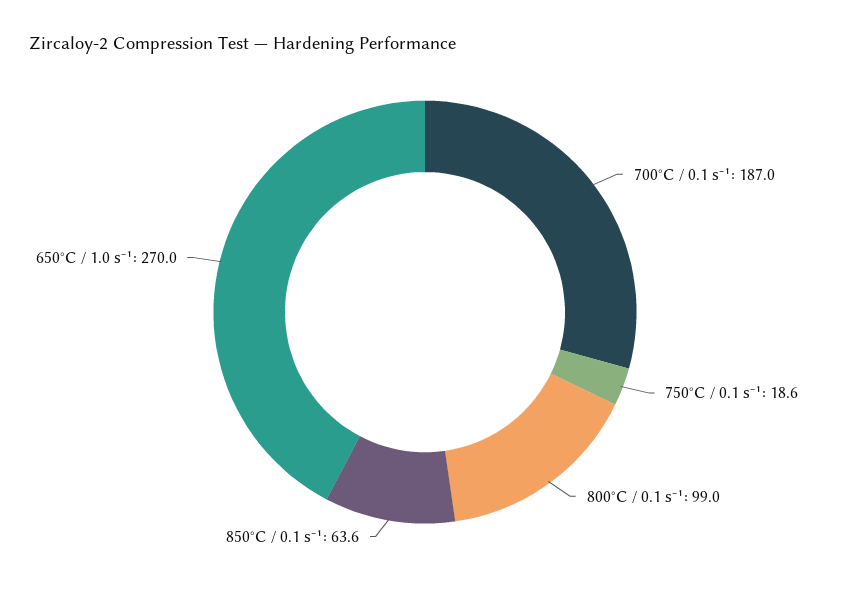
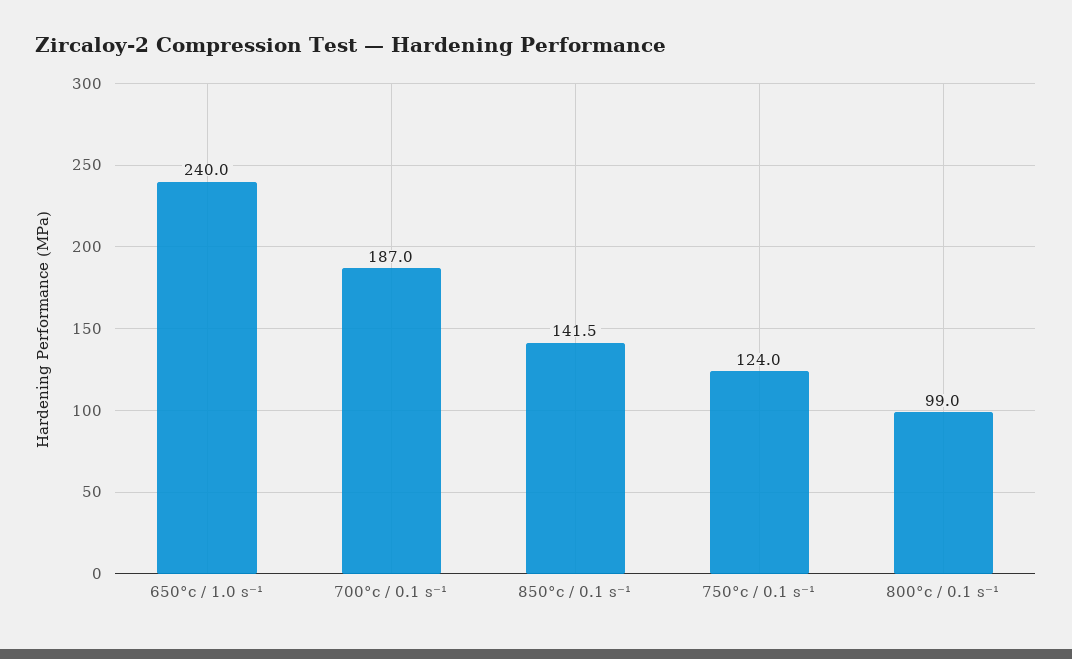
750°C / 0.1 s⁻¹: 18.6 -> 124
850°C / 0.1 s⁻¹: 63.6 -> 141.5
650°C / 1.0 s⁻¹: 270 -> 240

